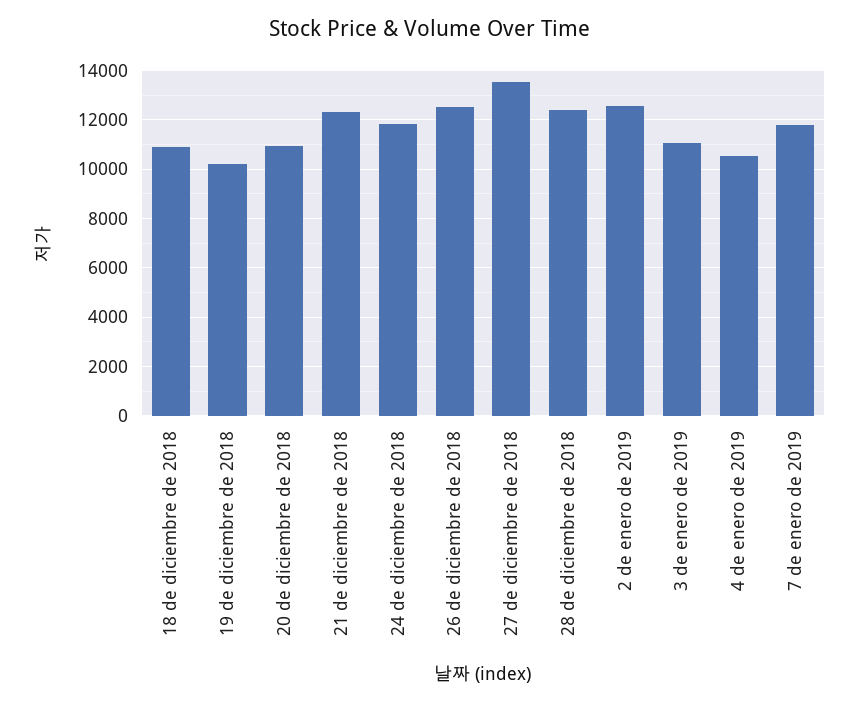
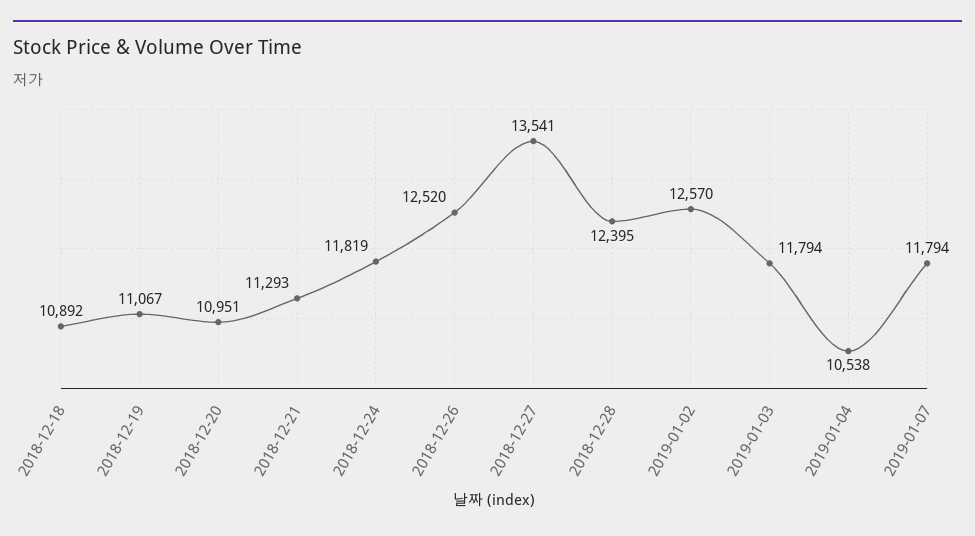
19 de diciembre de 2018: 10250 -> 11067
21 de diciembre de 2018: 12250 -> 11293
3 de enero de 2019: 11000 -> 11794

